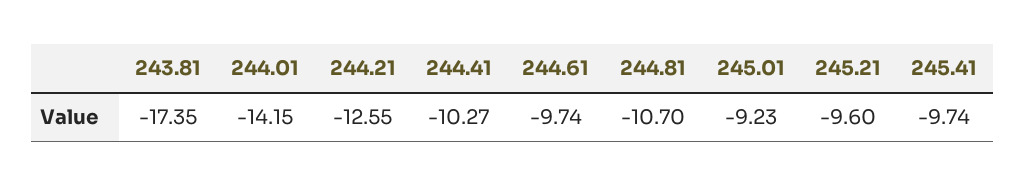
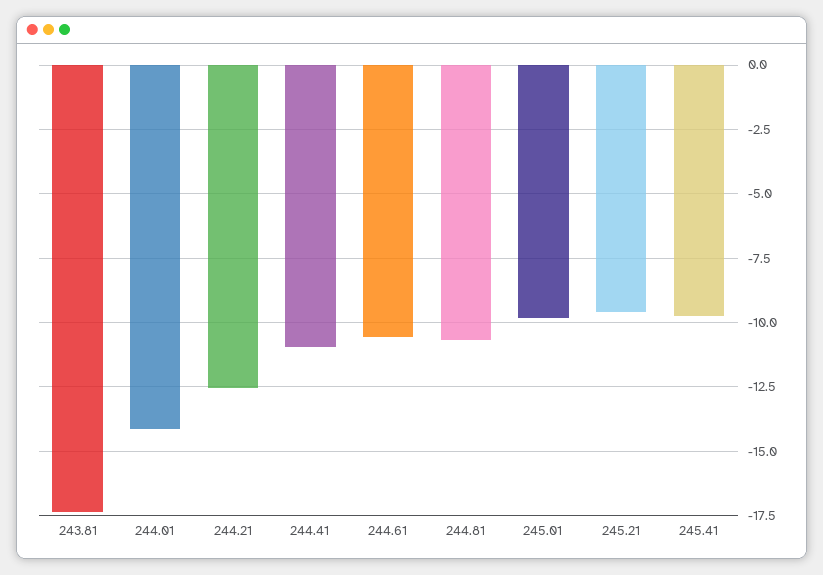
244.41: -10.27 -> -11
244.61: -9.74 -> -10.5
245.01: -9.23 -> -9.75

